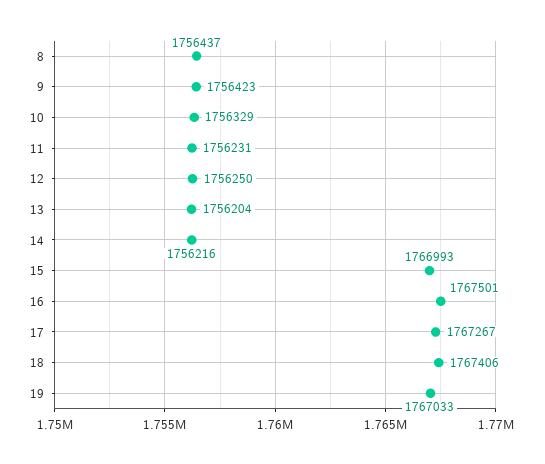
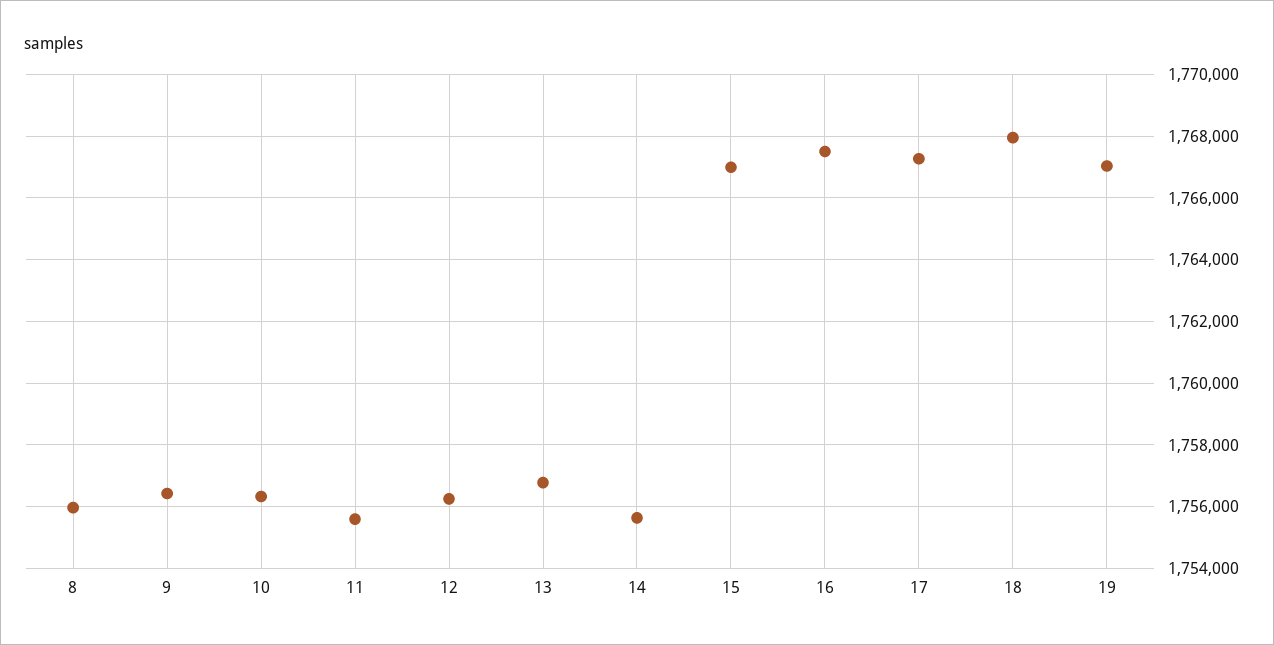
8: 1756437 -> 1756000
11: 1756231 -> 1755600
13: 1756204 -> 1756800
14: 1756216 -> 1755600
18: 1767406 -> 1768000

